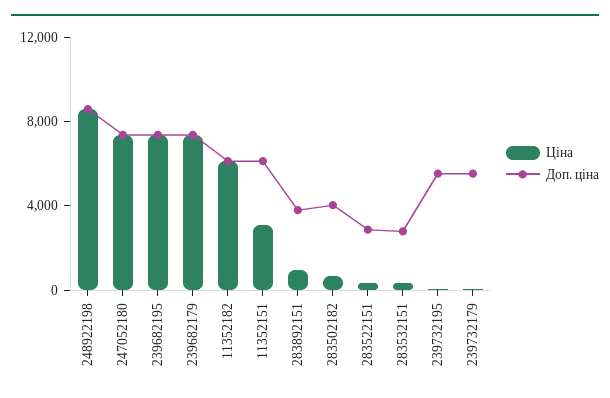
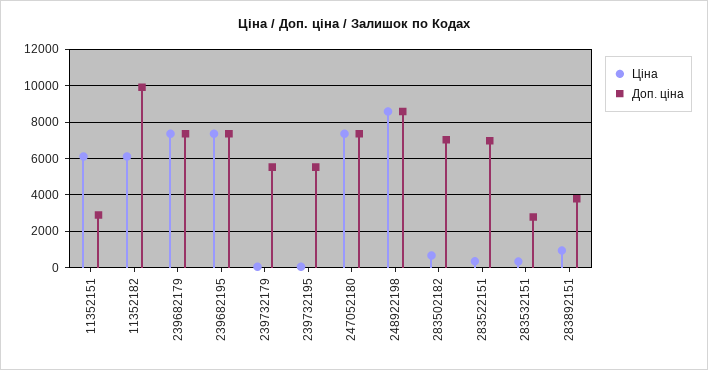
Доп. ціна, 11352182: 6000 -> 10000
Ціна, 11352151: 3000 -> 6000
Доп. ціна, 11352151: 6000 -> 3000
Доп. ціна, 283502182: 4000 -> 7000
Доп. ціна, 283522151: 3000 -> 7000

